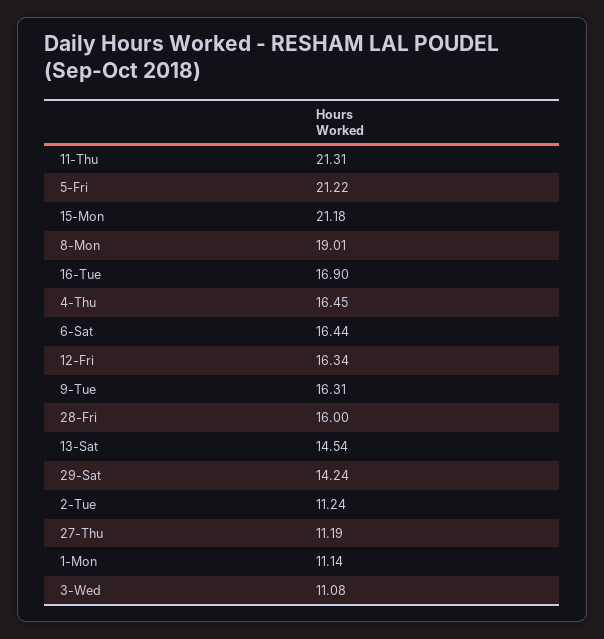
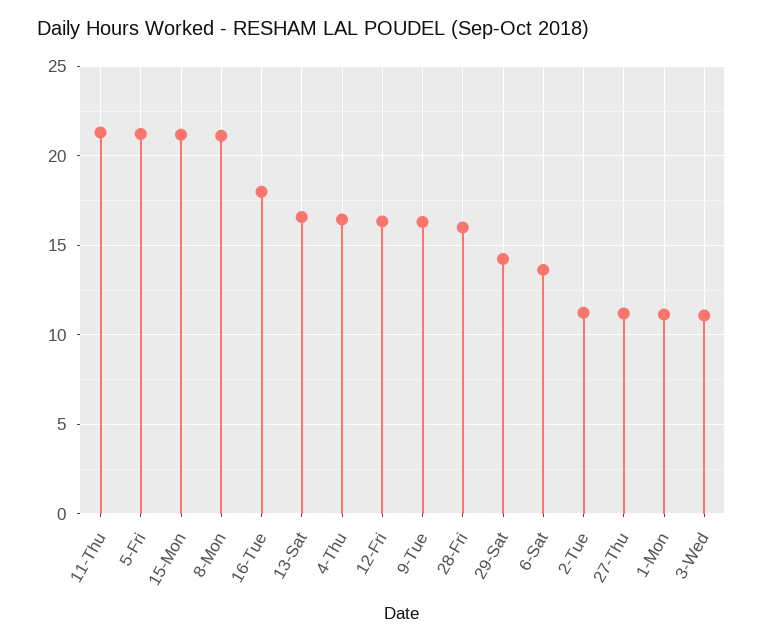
8-Mon: 19.01 -> 21
16-Tue: 16.9 -> 18
6-Sat: 16.44 -> 13.5
13-Sat: 14.54 -> 16.5

